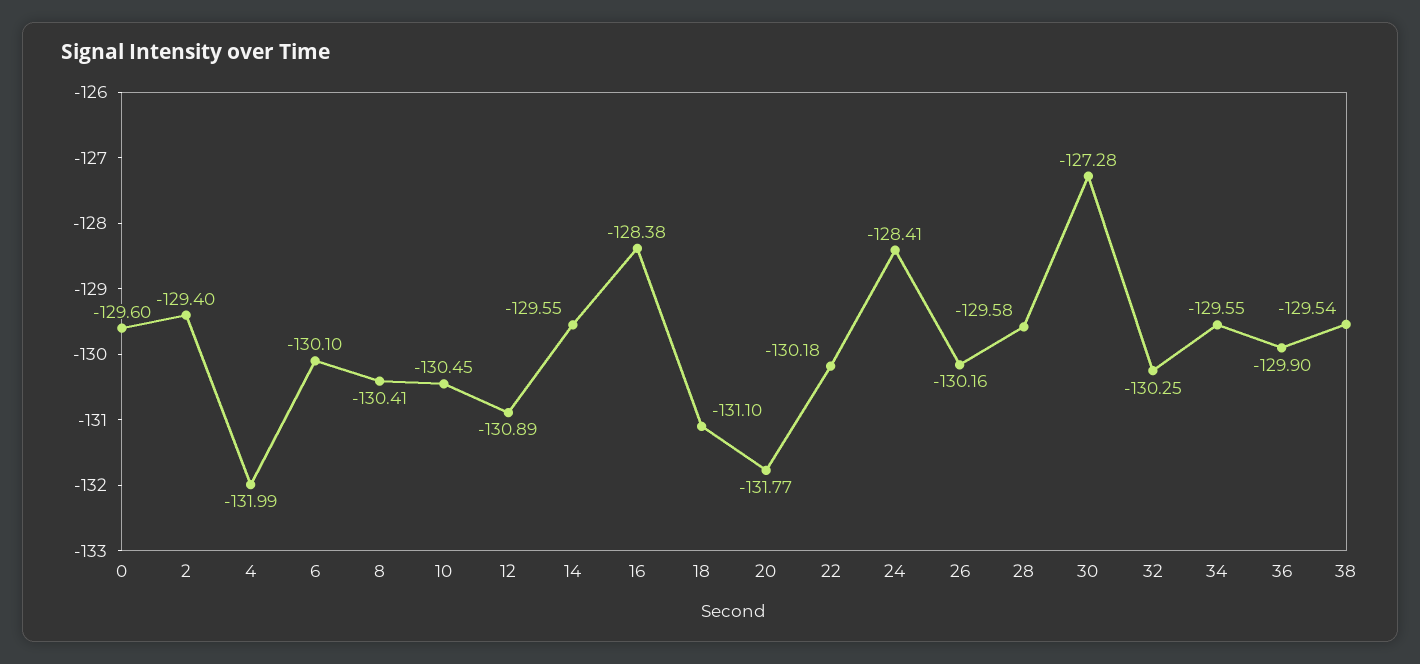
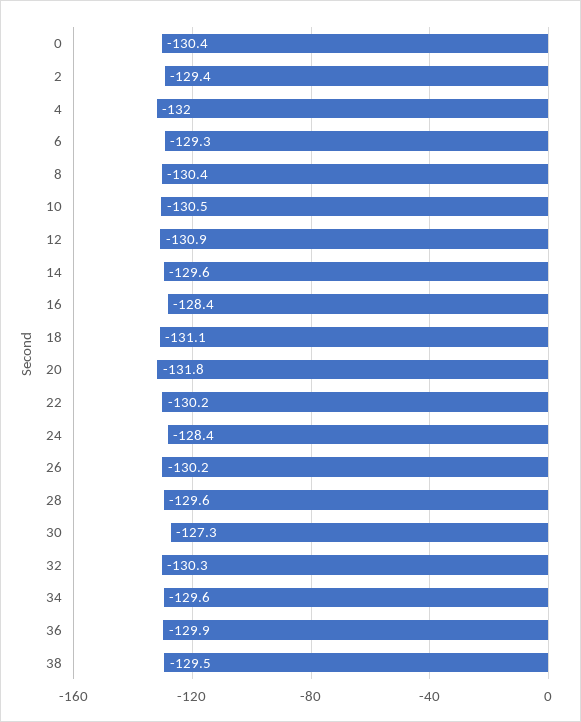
0: -129.6 -> -130.4
6: -130.1 -> -129.3

